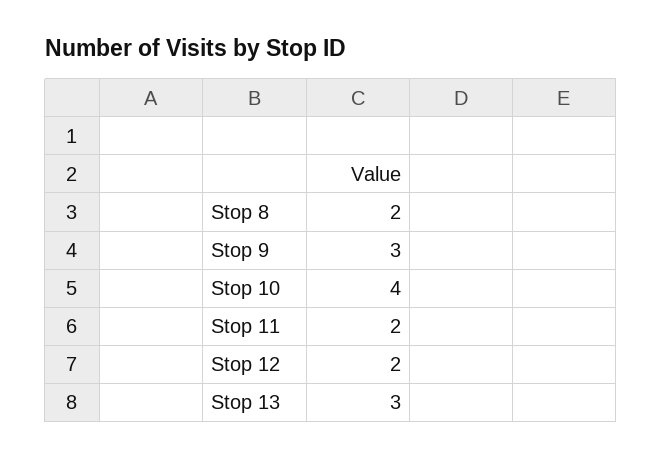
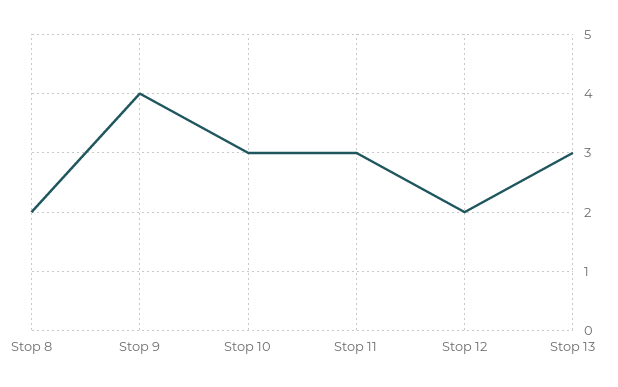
Stop 9: 3 -> 4
Stop 10: 4 -> 3
Stop 11: 2 -> 3

